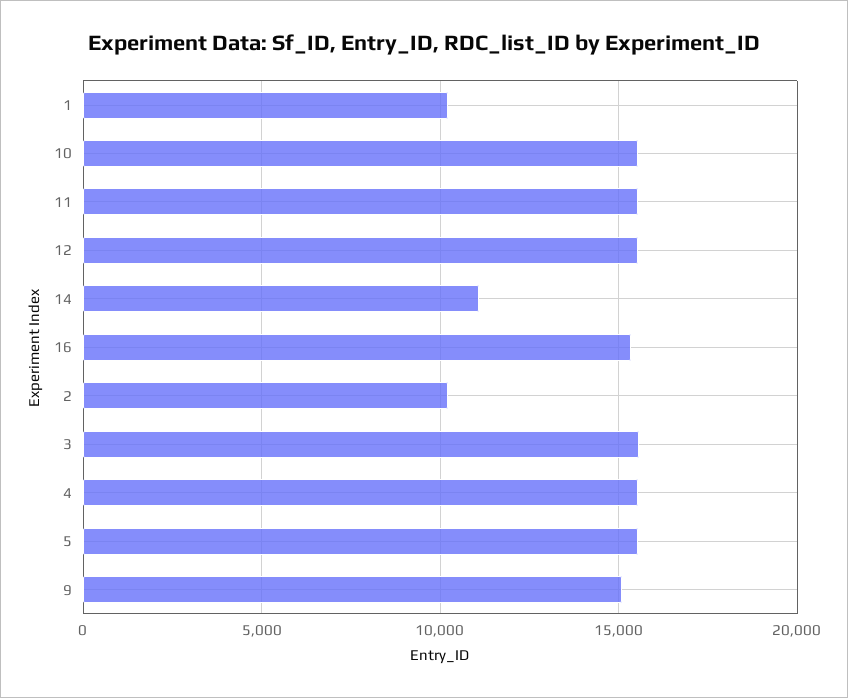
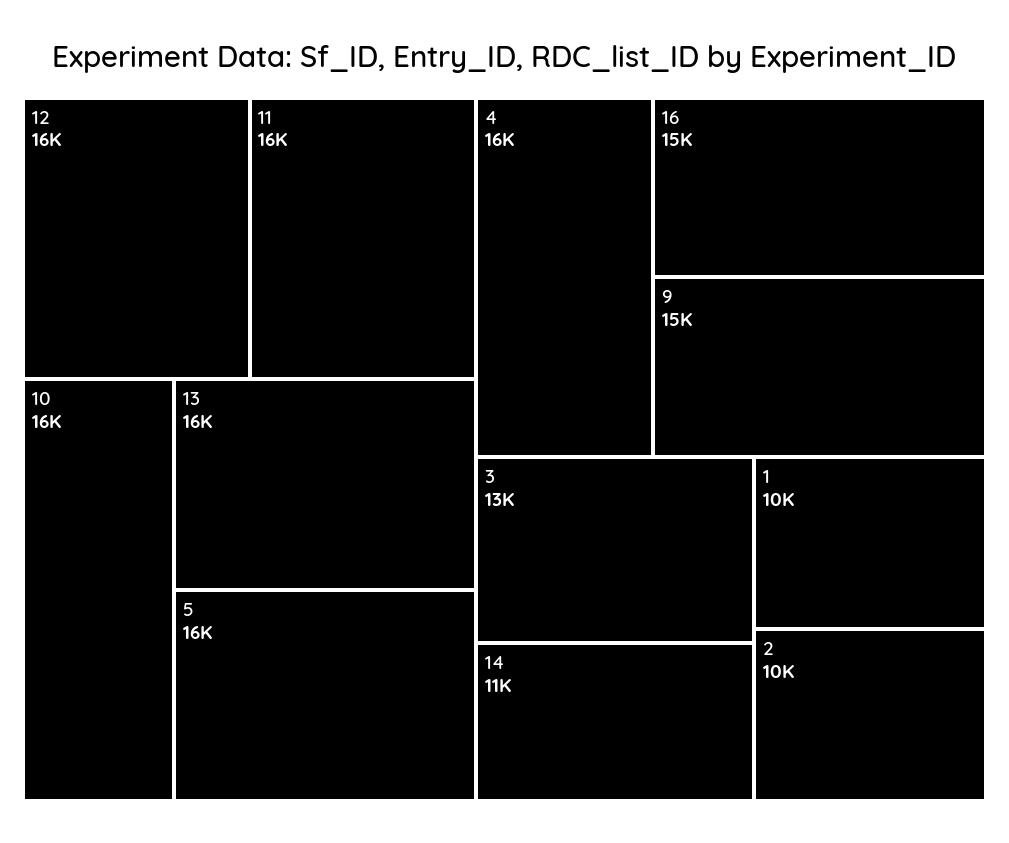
3: 15500 -> 13000
13: none -> 16000

